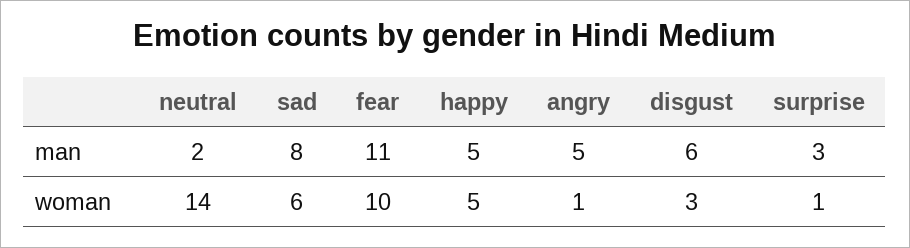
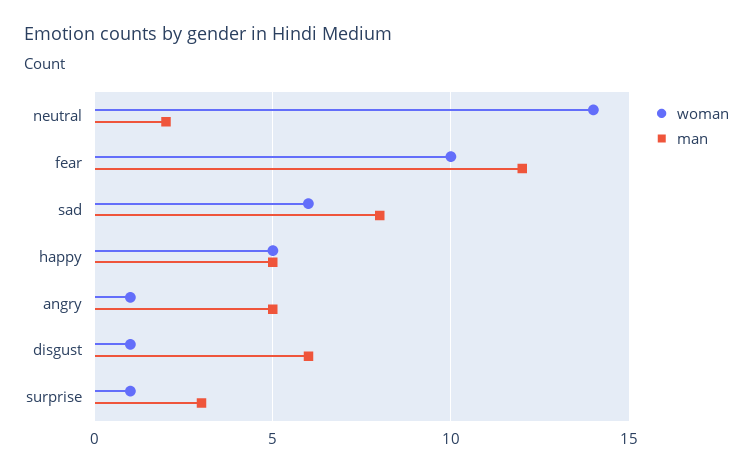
man, fear: 11 -> 12
woman, disgust: 3 -> 1

